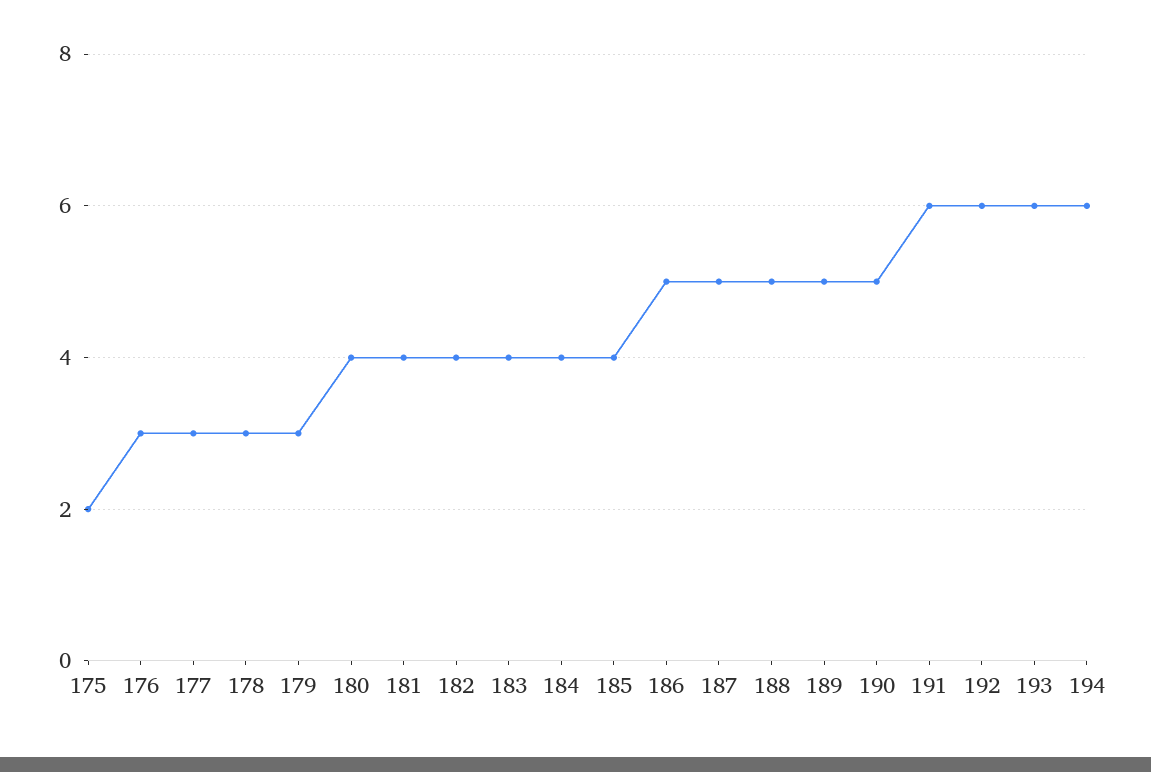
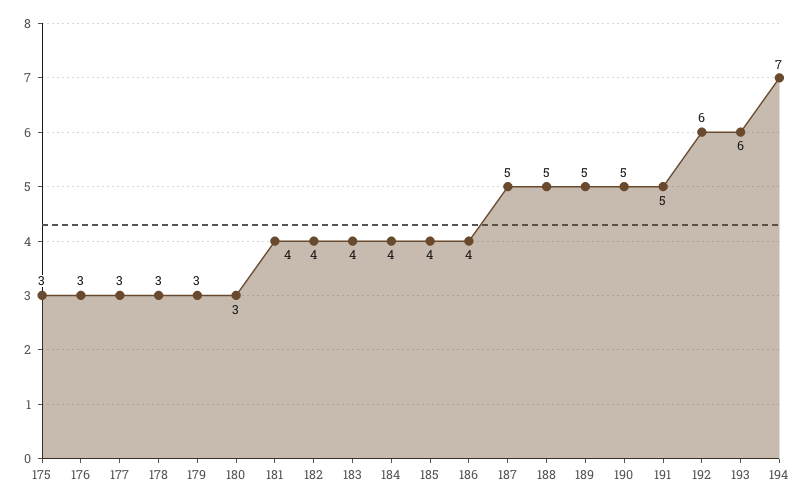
175: 2 -> 3
180: 4 -> 3
186: 5 -> 4
191: 6 -> 5
194: 6 -> 7

